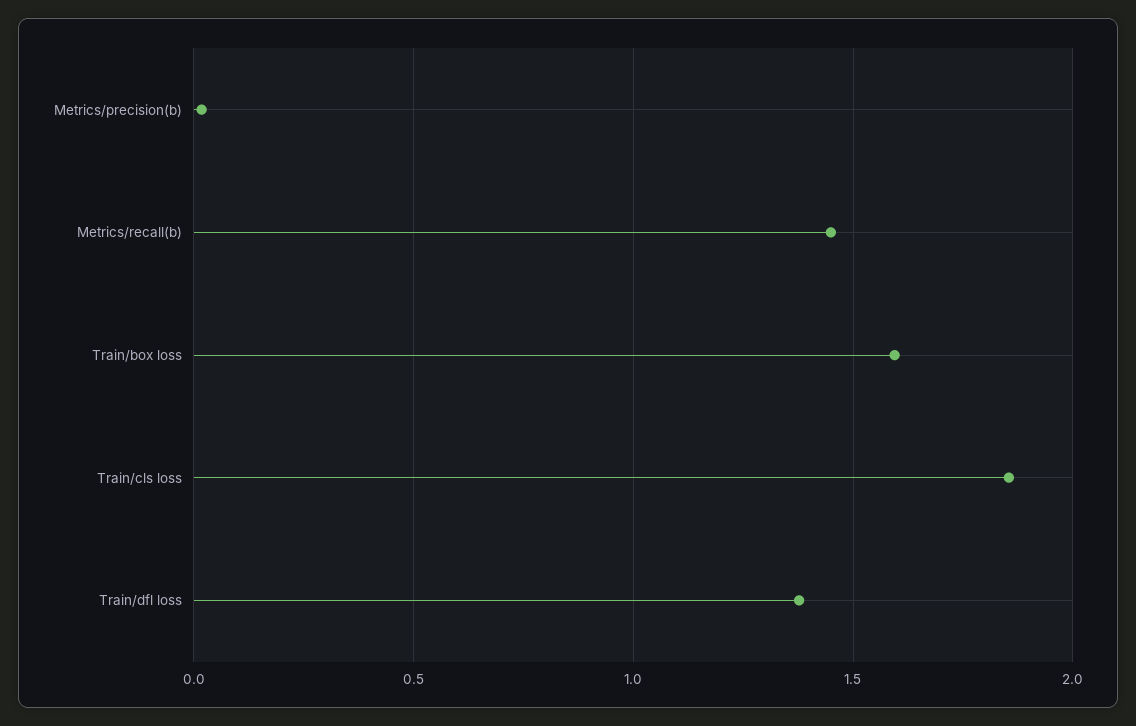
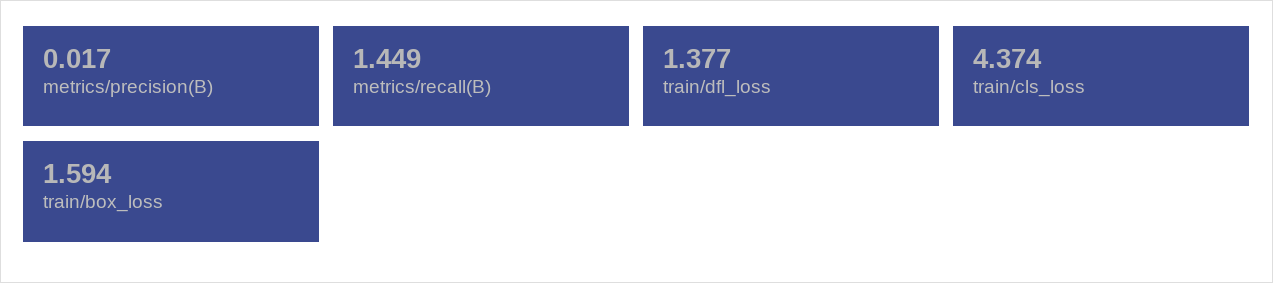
Train/cls loss: 1.85 -> 4.374

